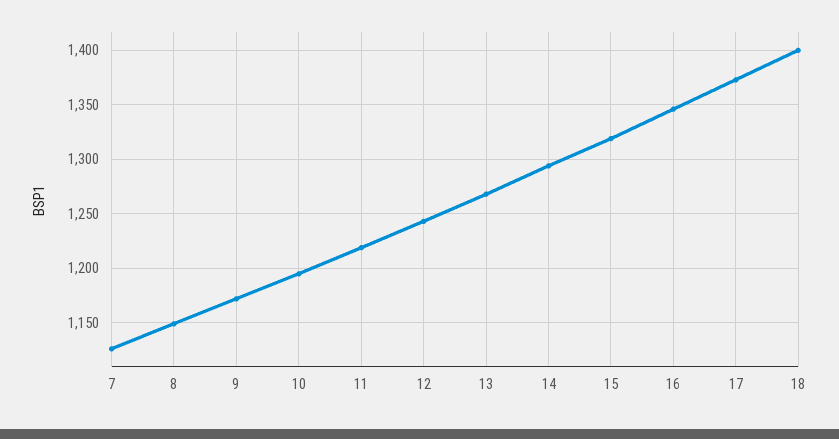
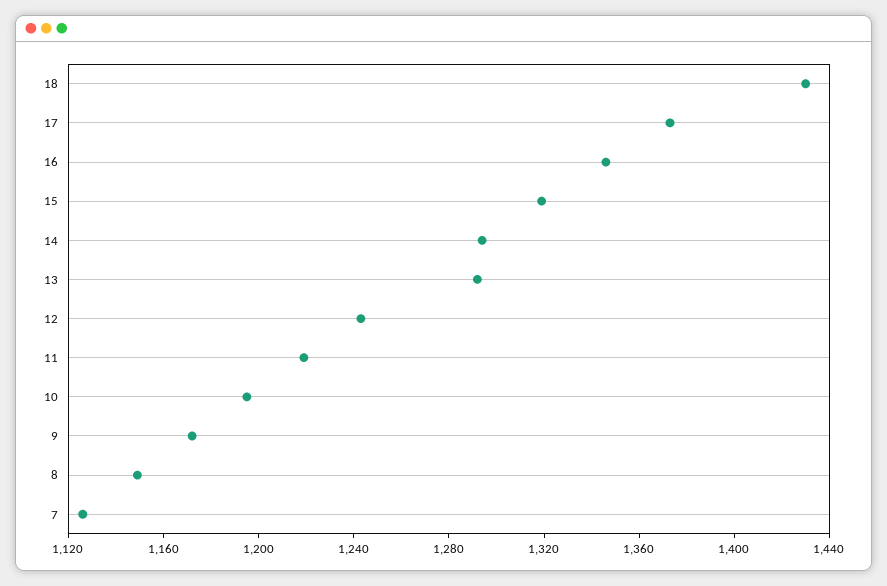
13: 1270 -> 1290
18: 1400 -> 1430

